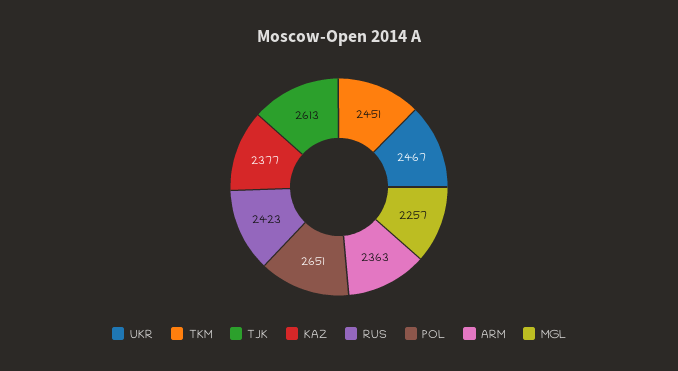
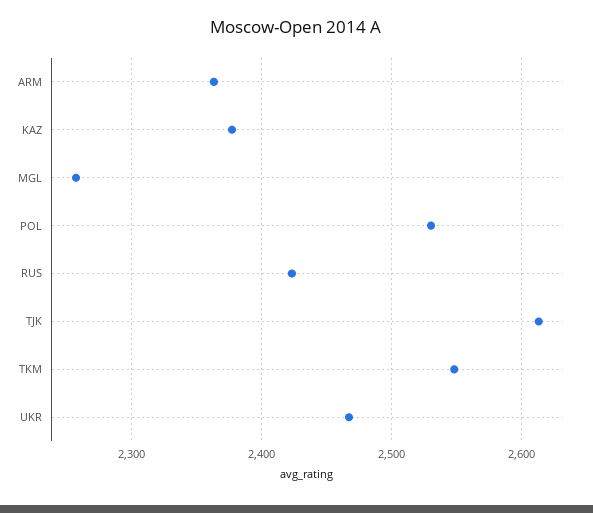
TKM: 2451 -> 2550
POL: 2651 -> 2530

